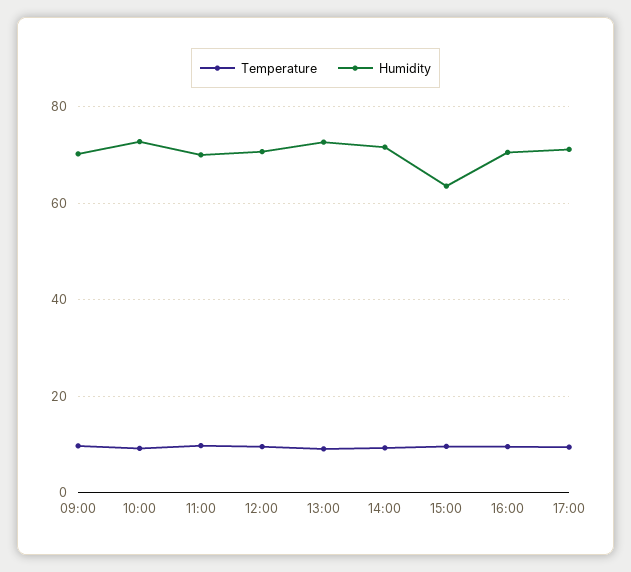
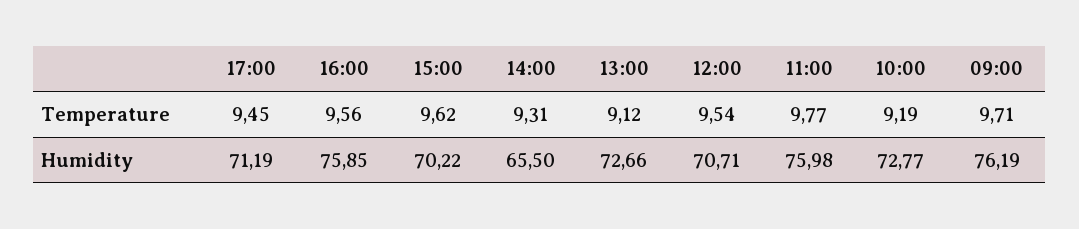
Humidity, 09:00: 70 -> 76.19
Humidity, 11:00: 70 -> 75.98
Humidity, 14:00: 72 -> 65.5
Humidity, 15:00: 64 -> 70.22
Humidity, 16:00: 70 -> 75.85

